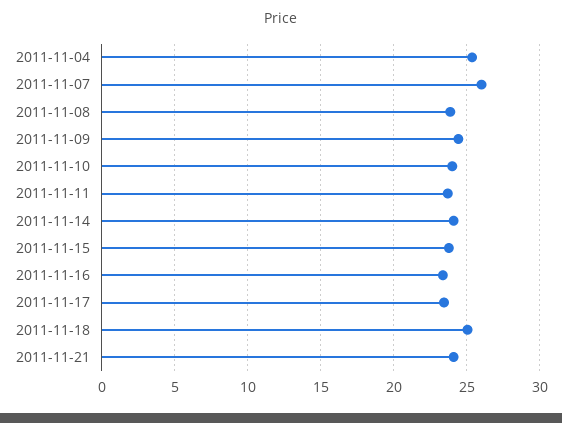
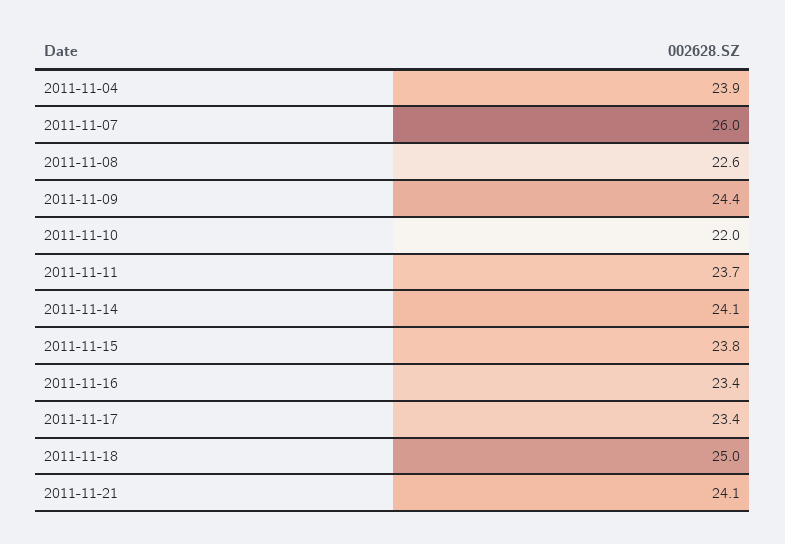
2011-11-04: 25.5 -> 23.9
2011-11-08: 24 -> 22.6
2011-11-10: 24 -> 22

